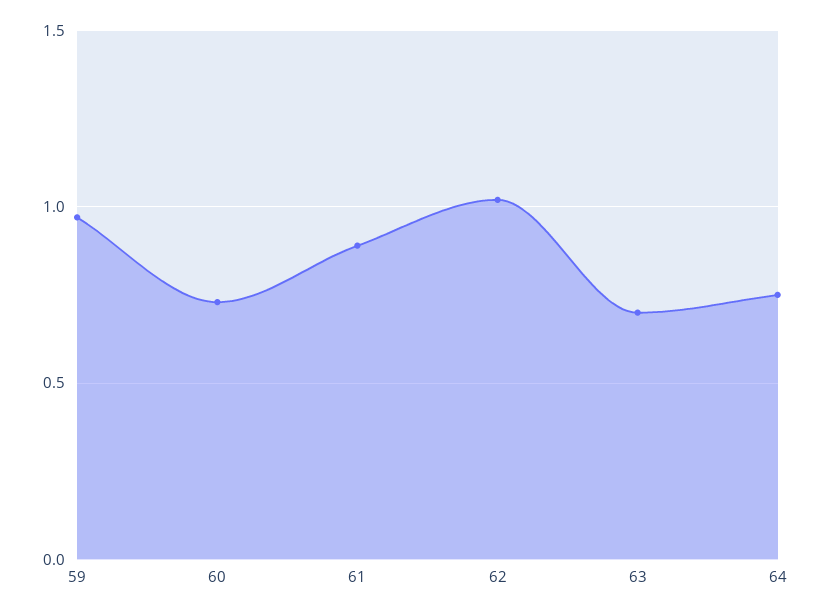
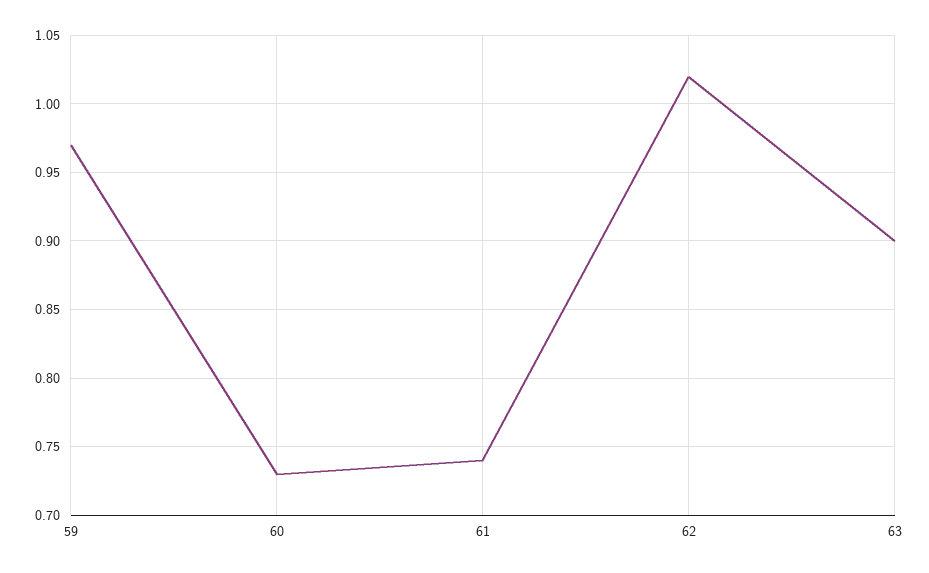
61: 0.9 -> 0.74
63: 0.7 -> 0.9
64: 0.75 -> none

